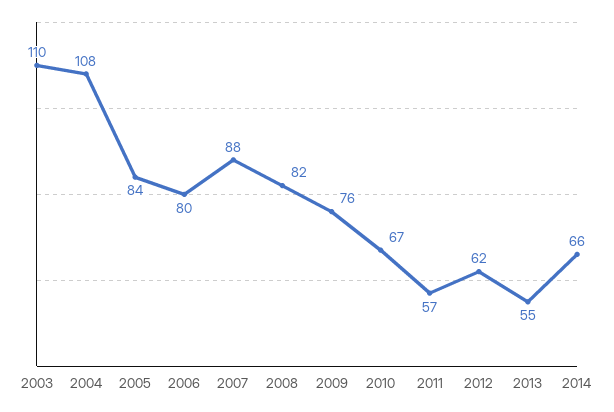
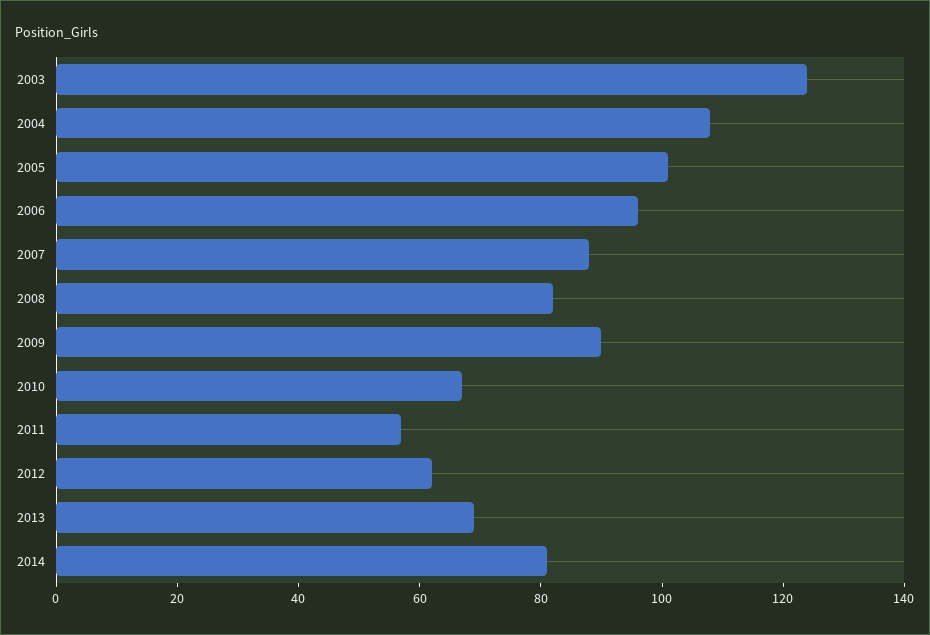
2003: 110 -> 125
2005: 84 -> 100
2006: 80 -> 95
2009: 76 -> 90
2013: 55 -> 70
2014: 66 -> 80

